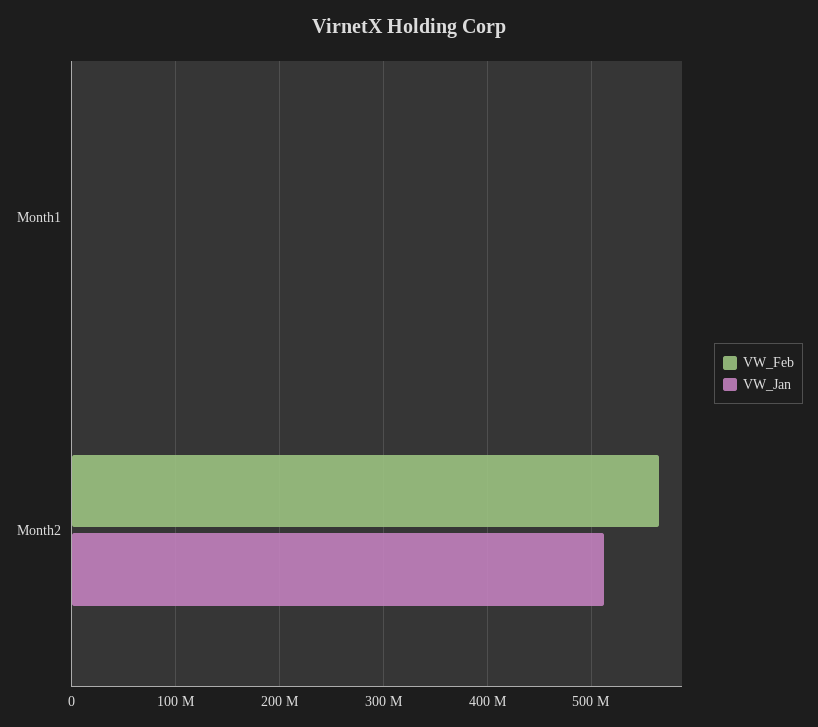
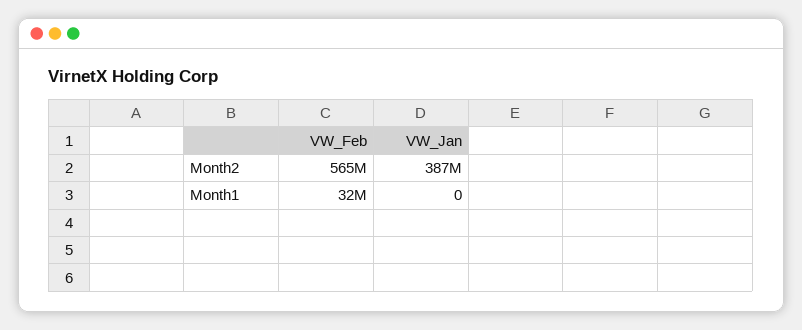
VW_Feb, Month1: 0 -> 32000000
VW_Jan, Month2: 510000000 -> 387000000

